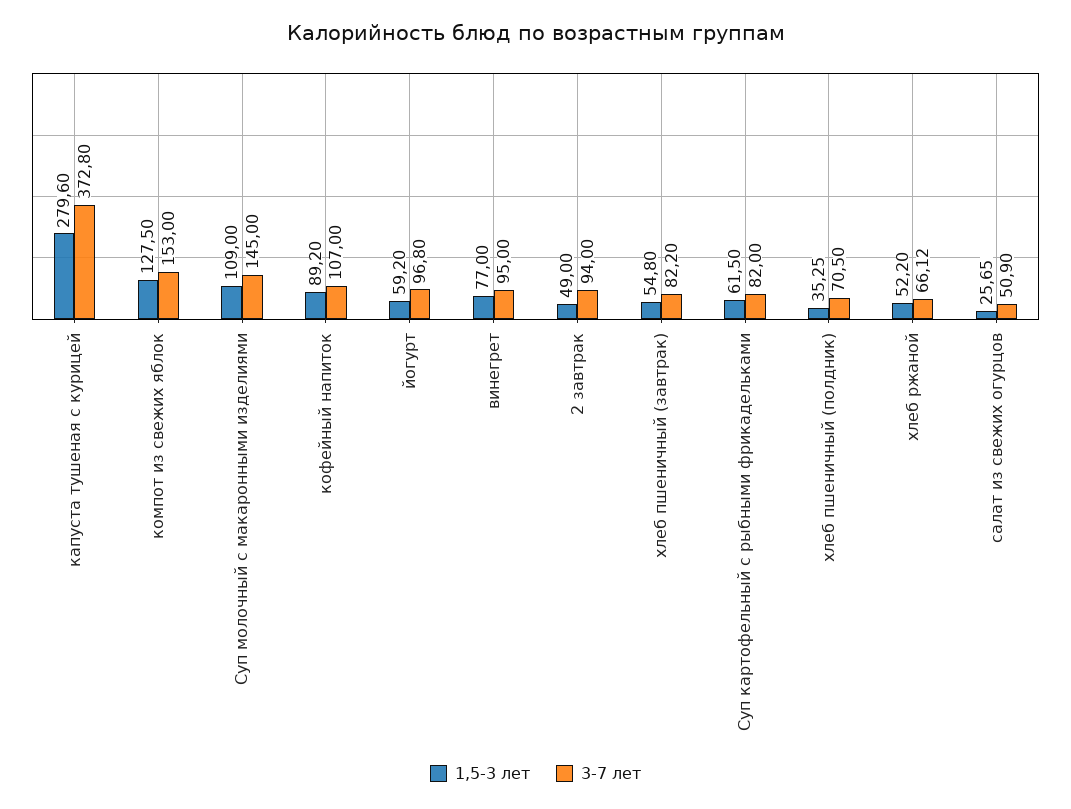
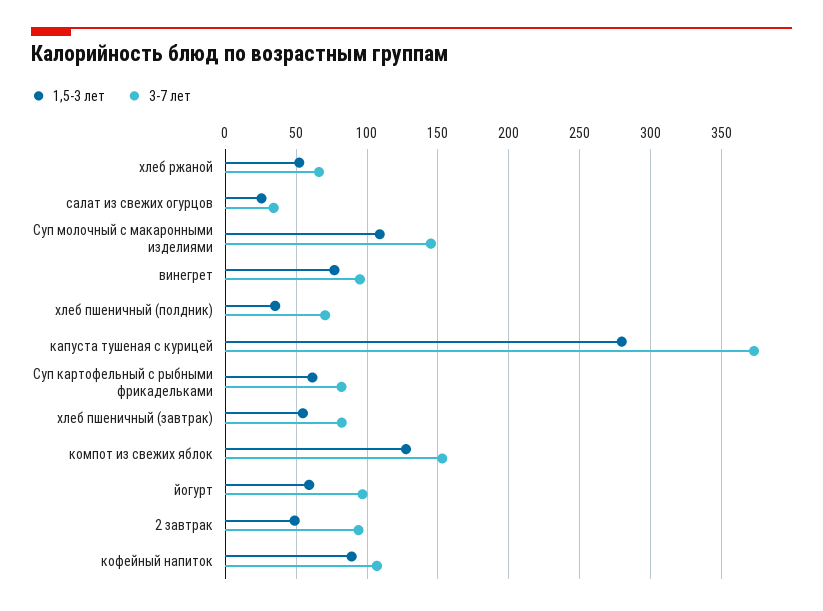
3-7 лет, салат из свежих огурцов: 50.9 -> 35

